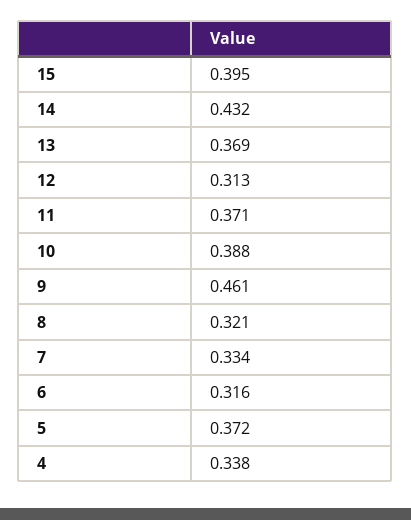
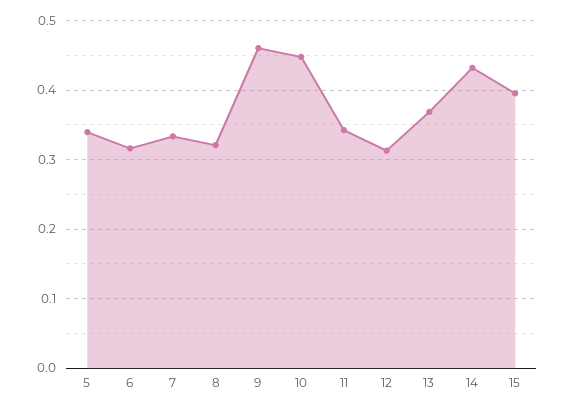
11: 0.371 -> 0.34
10: 0.388 -> 0.45
5: 0.372 -> 0.34
4: 0.338 -> none

